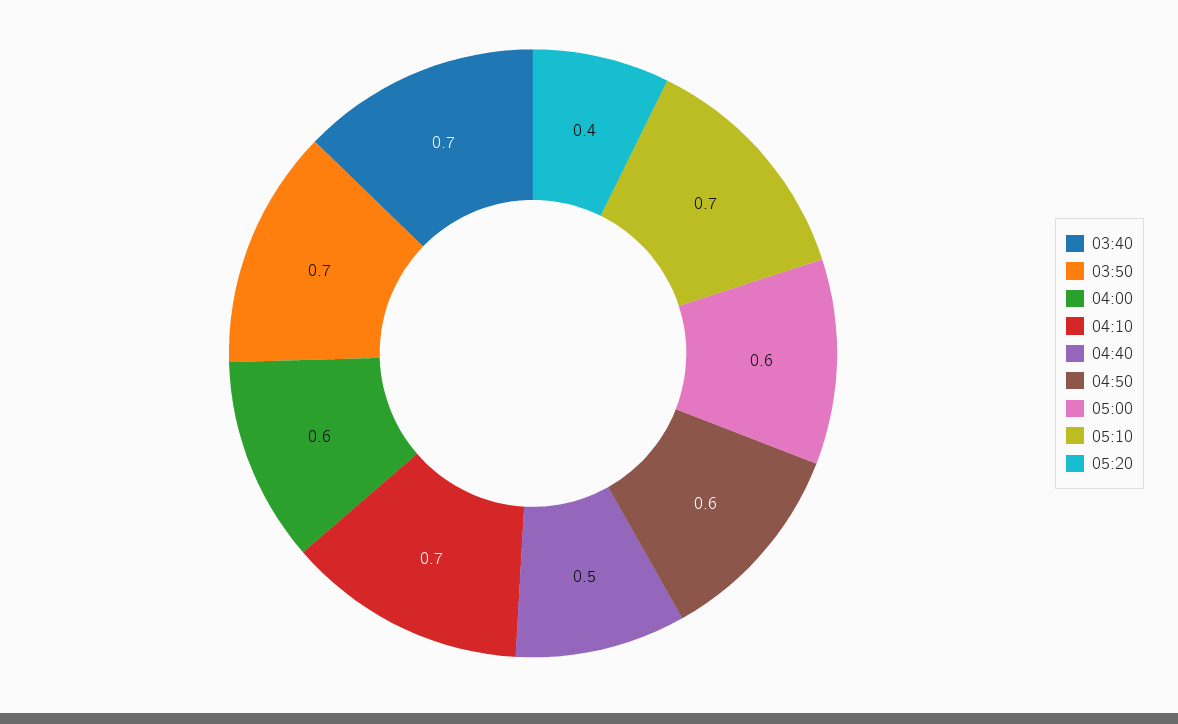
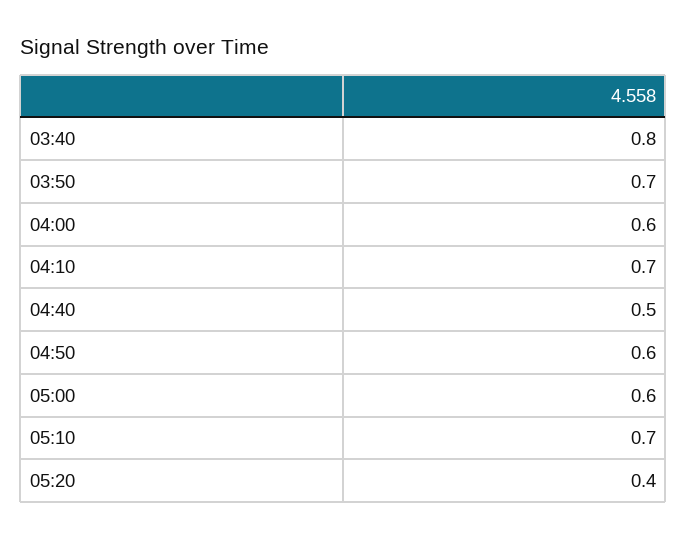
03:40: 0.7 -> 0.8

